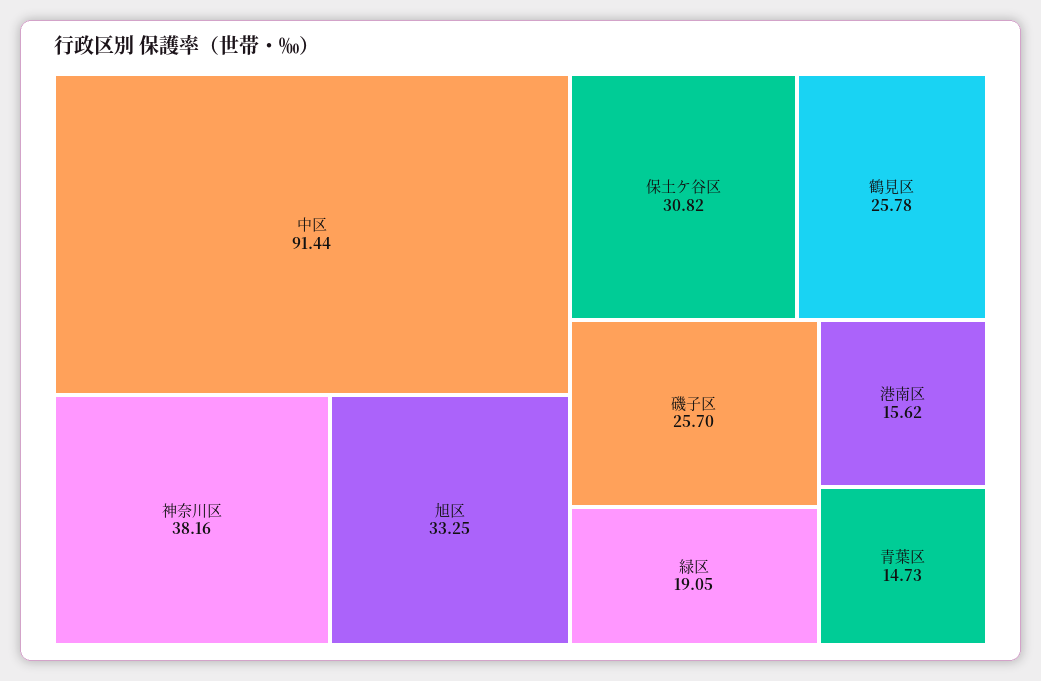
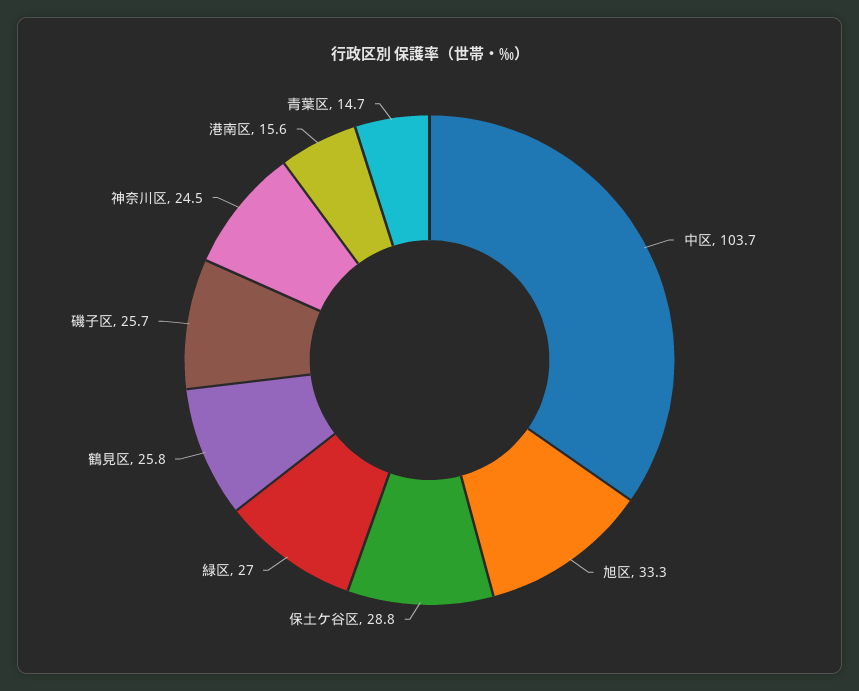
中区: 91.44 -> 103.7
神奈川区: 38.16 -> 24.5
保土ケ谷区: 30.82 -> 28.8
緑区: 19.05 -> 27

